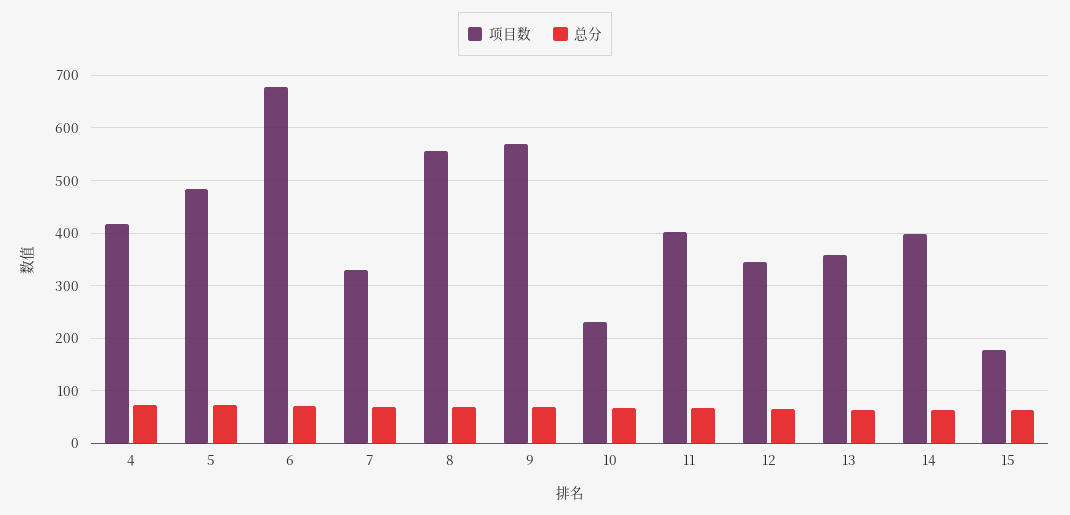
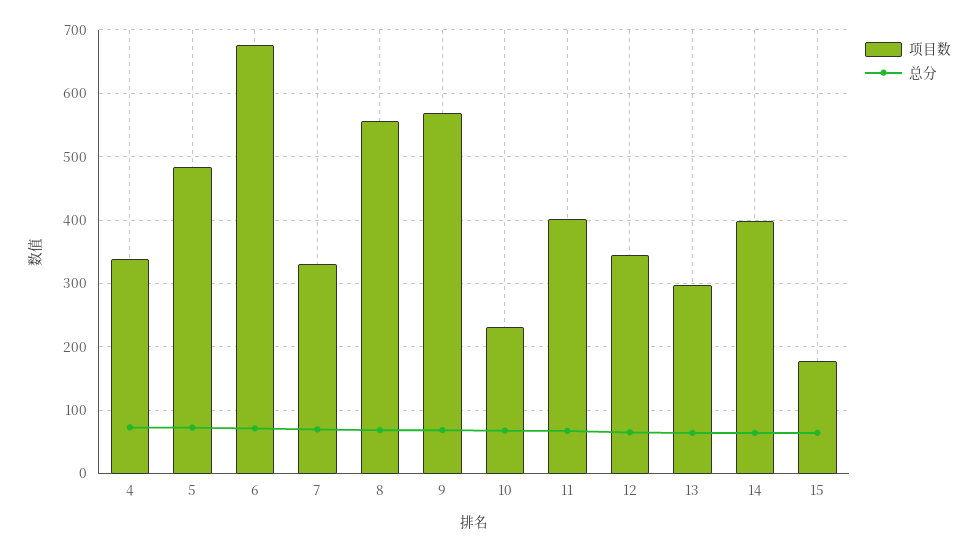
项目数, 4: 420 -> 340
项目数, 13: 360 -> 300

